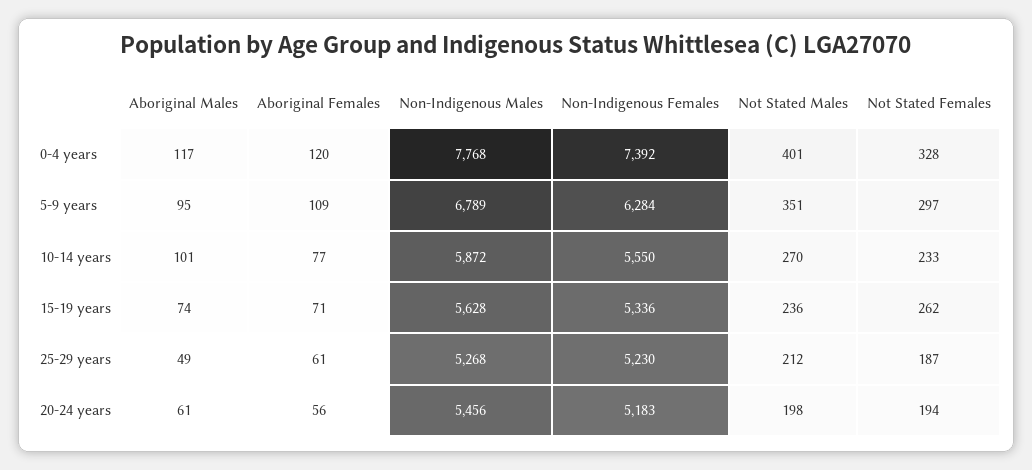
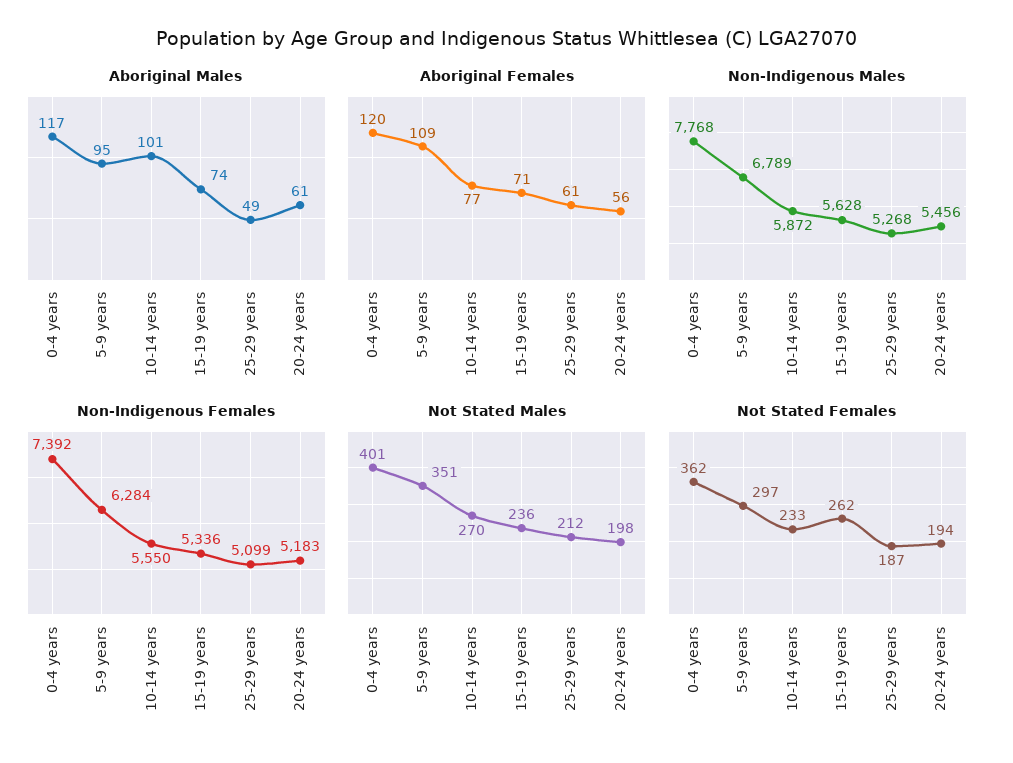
Not Stated Females, 0-4 years: 328 -> 362
Non-Indigenous Females, 25-29 years: 5230 -> 5099

